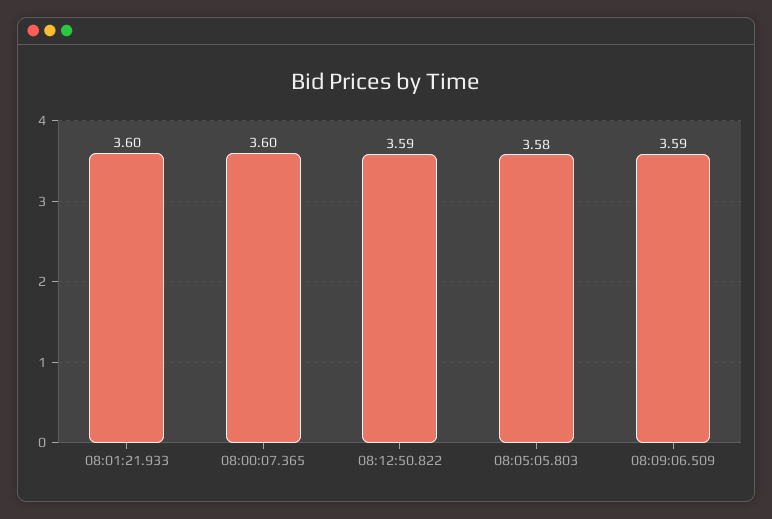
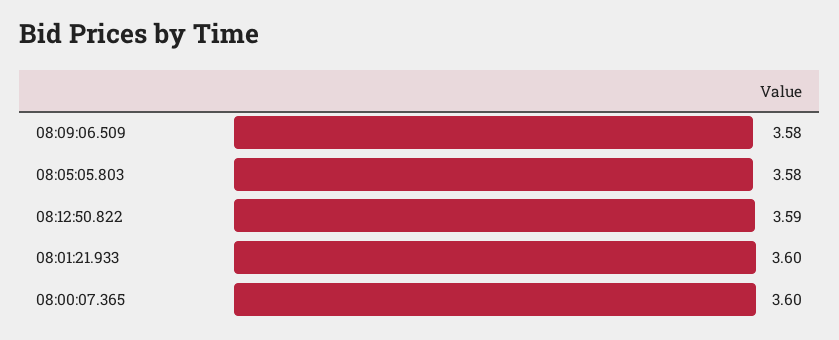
08:09:06.509: 3.59 -> 3.58

